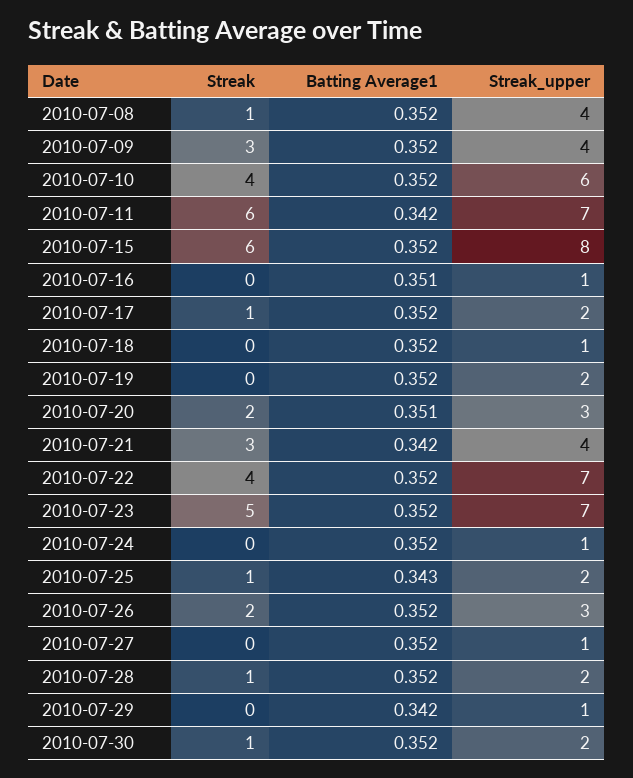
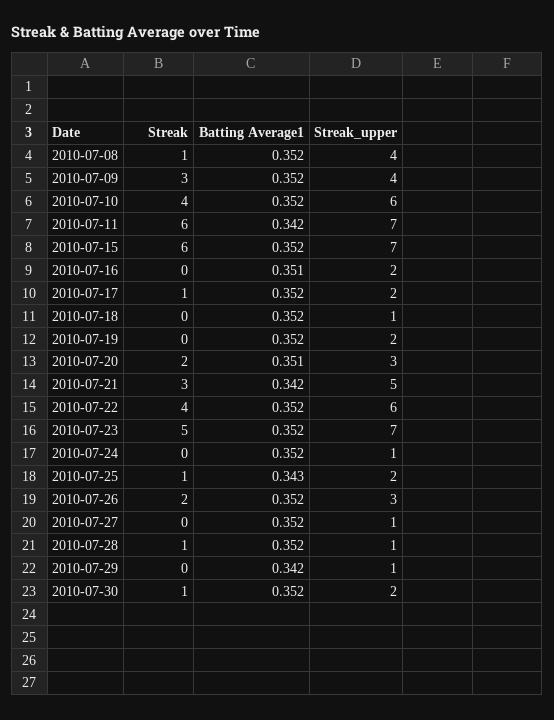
Streak_upper, 2010-07-15: 8 -> 7
Streak_upper, 2010-07-16: 1 -> 2
Streak_upper, 2010-07-21: 4 -> 5
Streak_upper, 2010-07-22: 7 -> 6
Streak_upper, 2010-07-28: 2 -> 1

